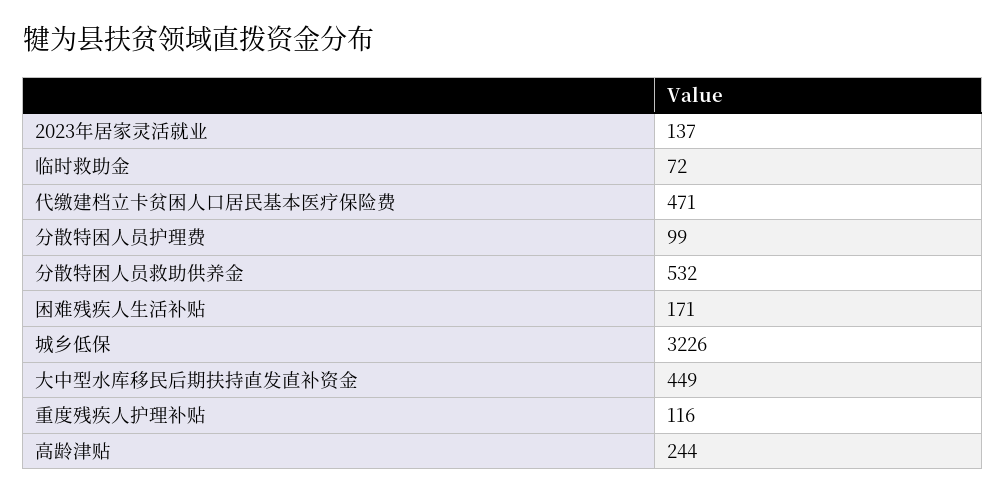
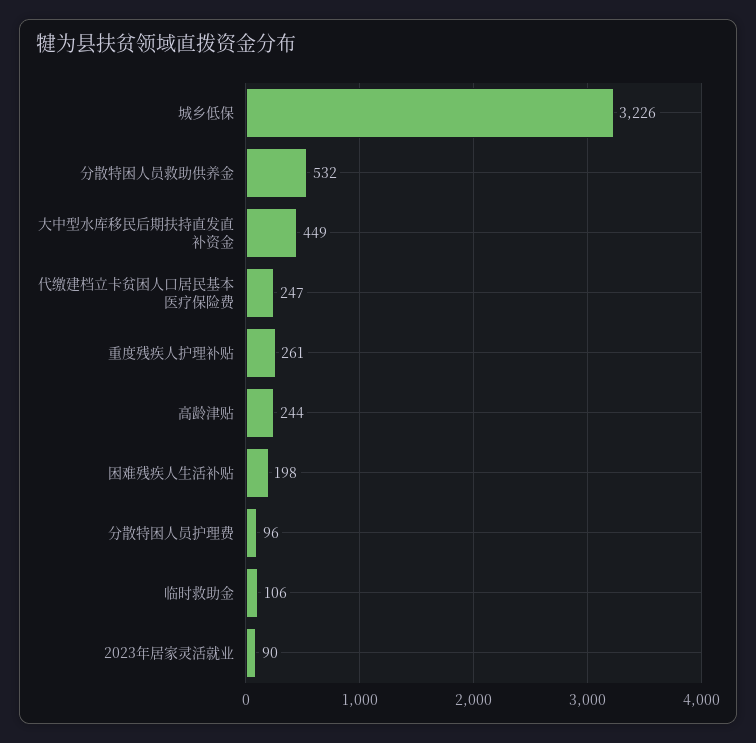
2023年居家灵活就业: 137 -> 90
临时救助金: 72 -> 106
代缴建档立卡贫困人口居民基本医疗保险费: 471 -> 247
分散特困人员护理费: 99 -> 96
困难残疾人生活补贴: 171 -> 198
重度残疾人护理补贴: 116 -> 261

